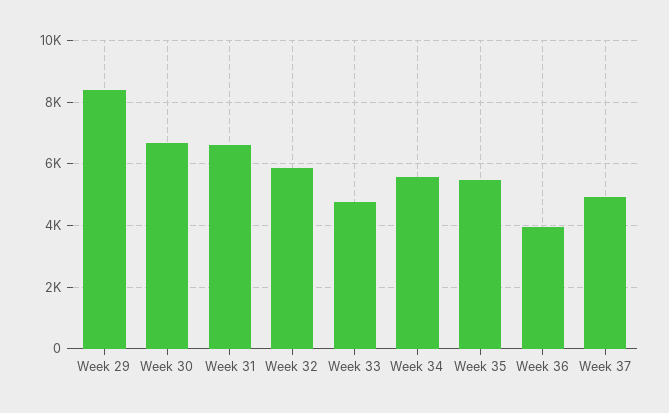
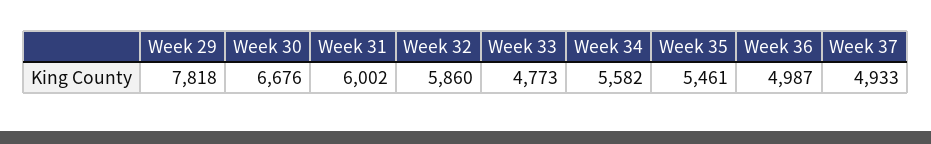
Week 29: 8400 -> 7818
Week 31: 6600 -> 6002
Week 36: 4000 -> 4987

